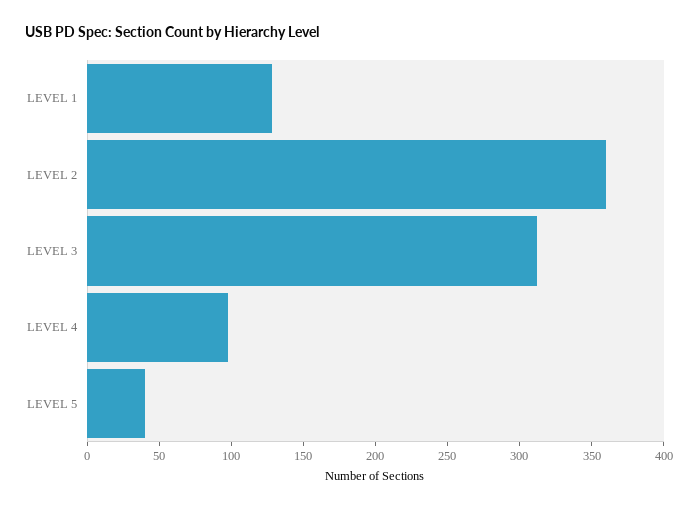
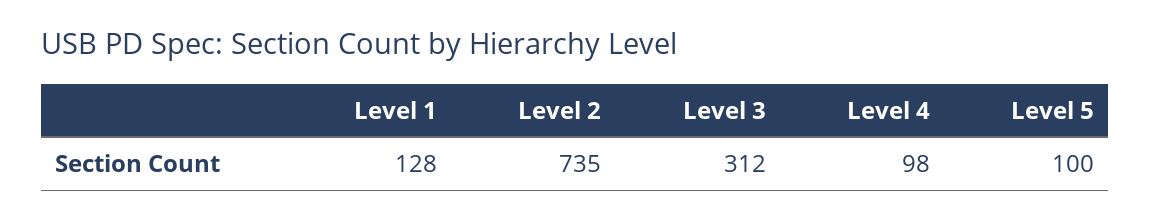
LEVEL 2: 360 -> 735
LEVEL 5: 40 -> 100

